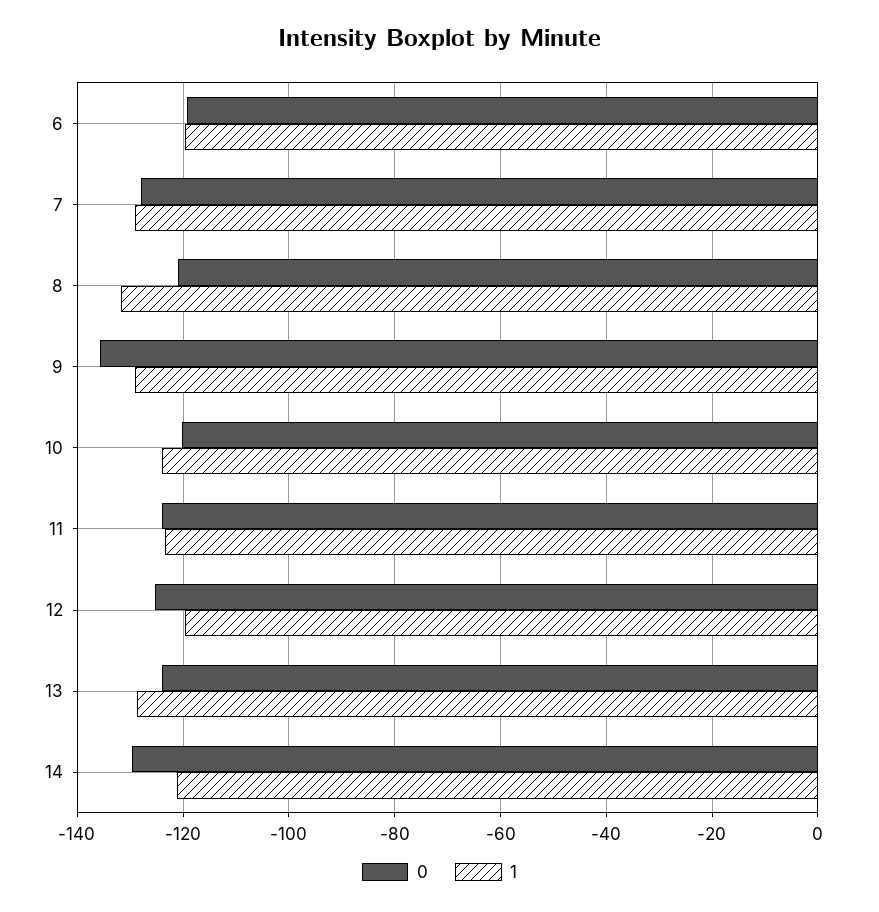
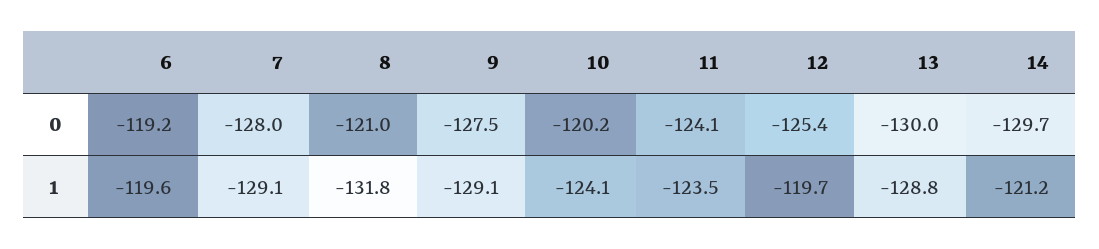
0, 9: -136 -> -127.5
0, 13: -124 -> -130

